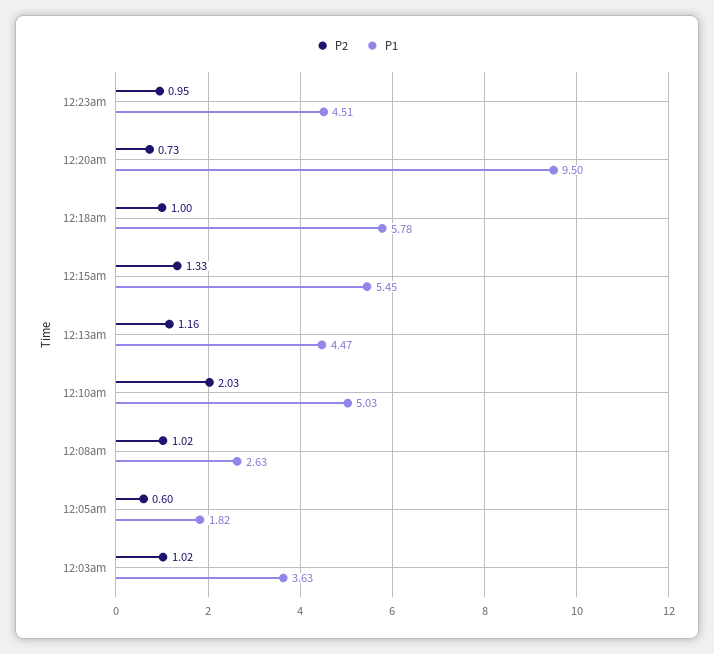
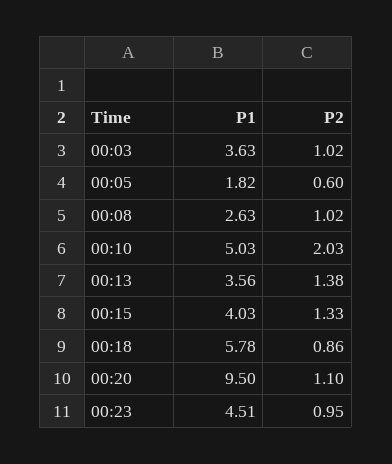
P2, 12:20am: 0.73 -> 1.1
P2, 12:18am: 1 -> 0.86
P1, 12:15am: 5.45 -> 4.03
P2, 12:13am: 1.16 -> 1.38
P1, 12:13am: 4.47 -> 3.56

